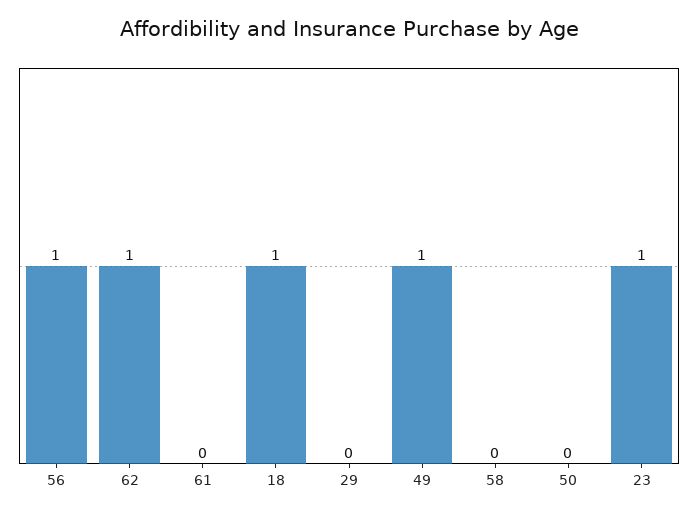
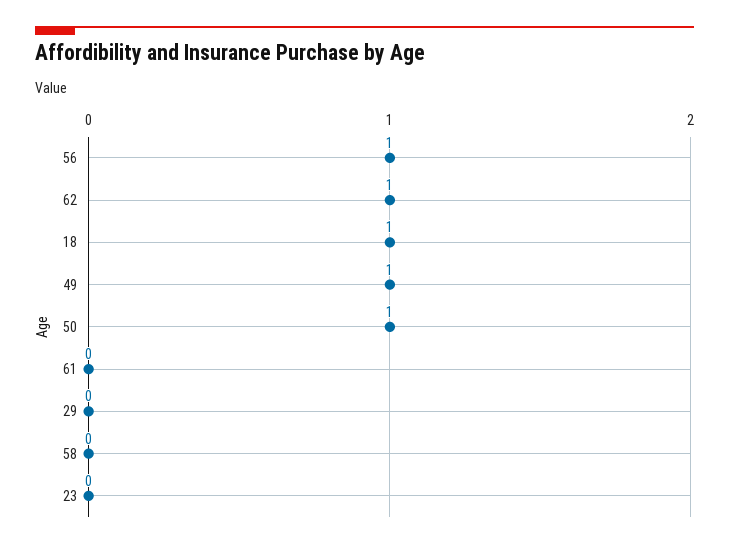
50: 0 -> 1
23: 1 -> 0

